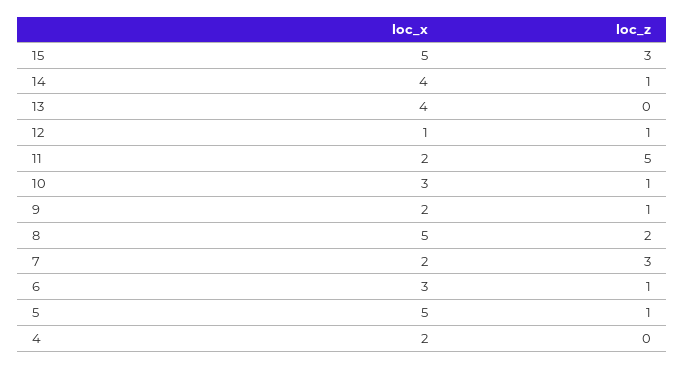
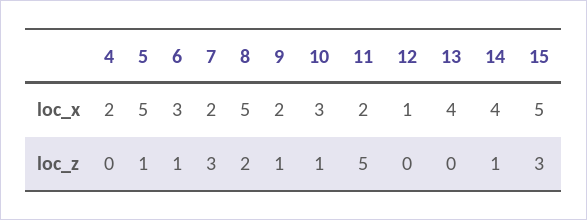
loc_z, 12: 1 -> 0

